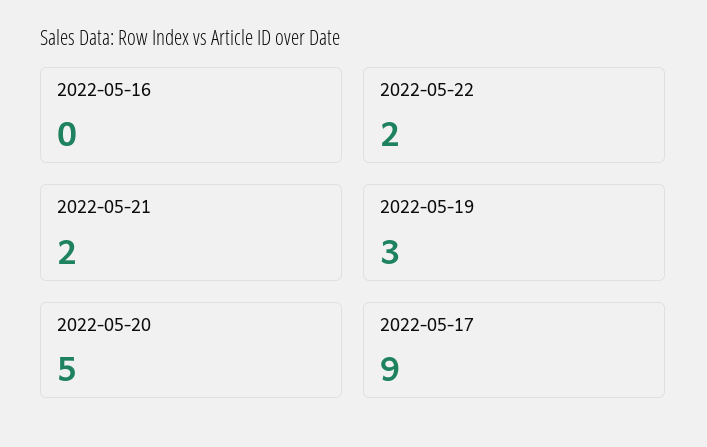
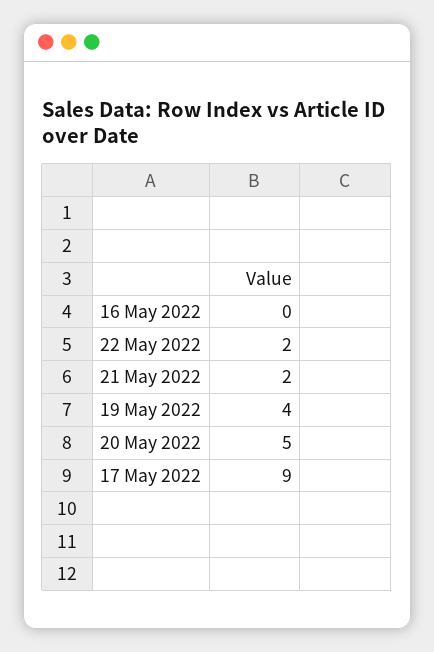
2022-05-19: 3 -> 4

